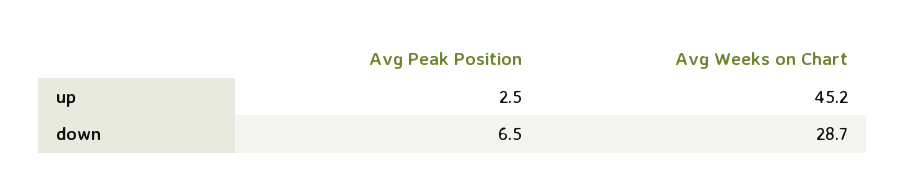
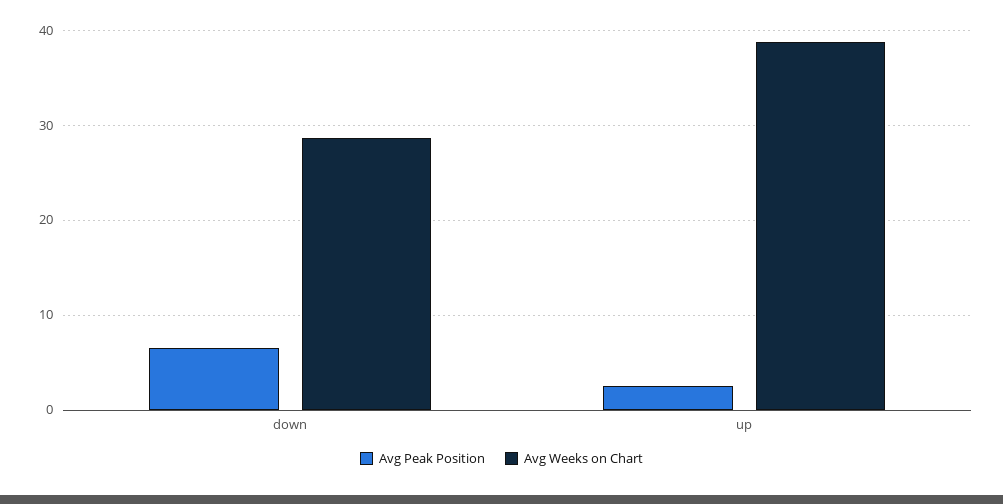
Avg Weeks on Chart, up: 45.2 -> 39

